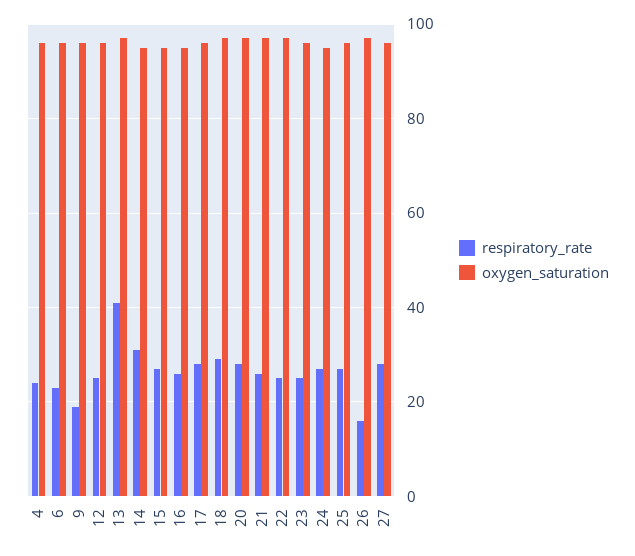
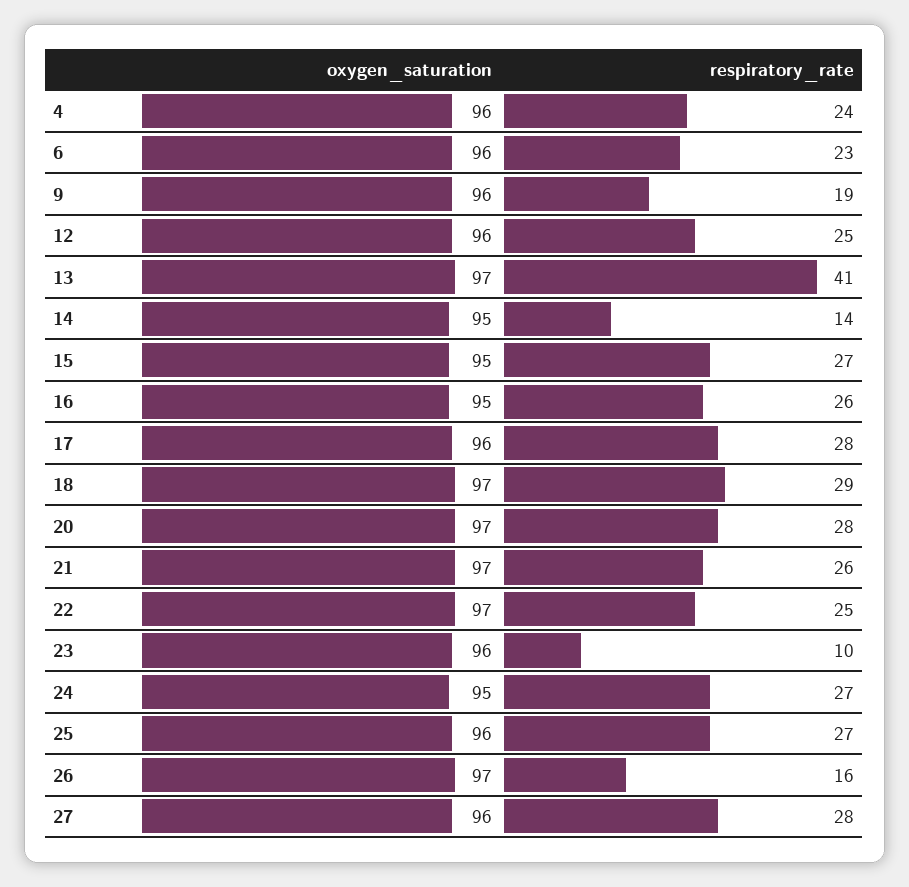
respiratory_rate, 14: 30 -> 14
respiratory_rate, 23: 25 -> 10

